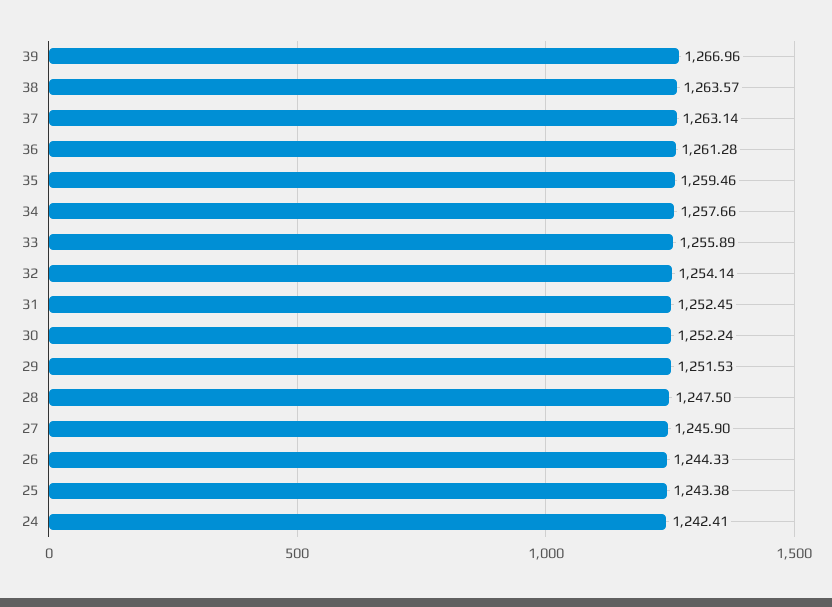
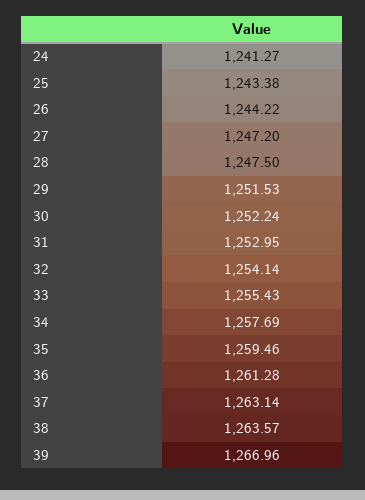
34: 1257.66 -> 1257.69
33: 1255.89 -> 1255.43
31: 1252.45 -> 1252.95
27: 1245.9 -> 1247.2
26: 1244.33 -> 1244.22
24: 1242.41 -> 1241.27

